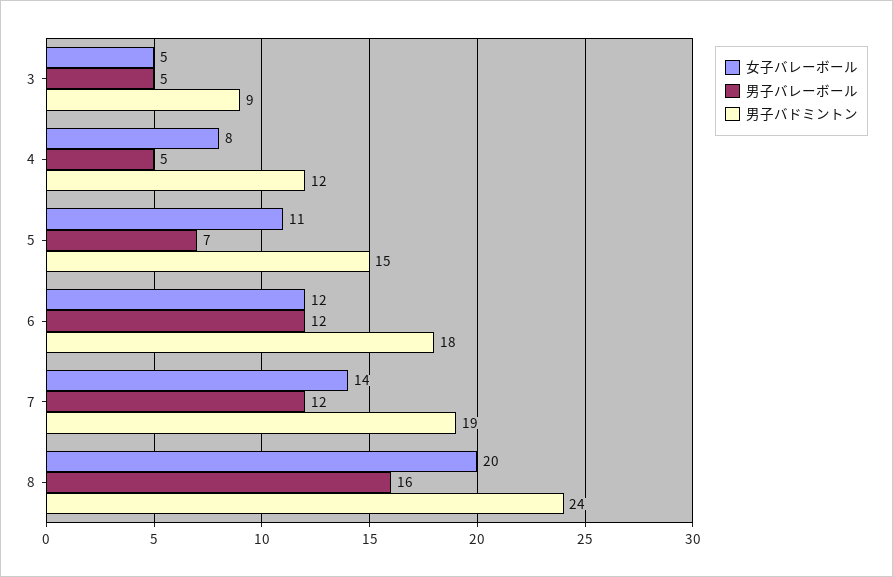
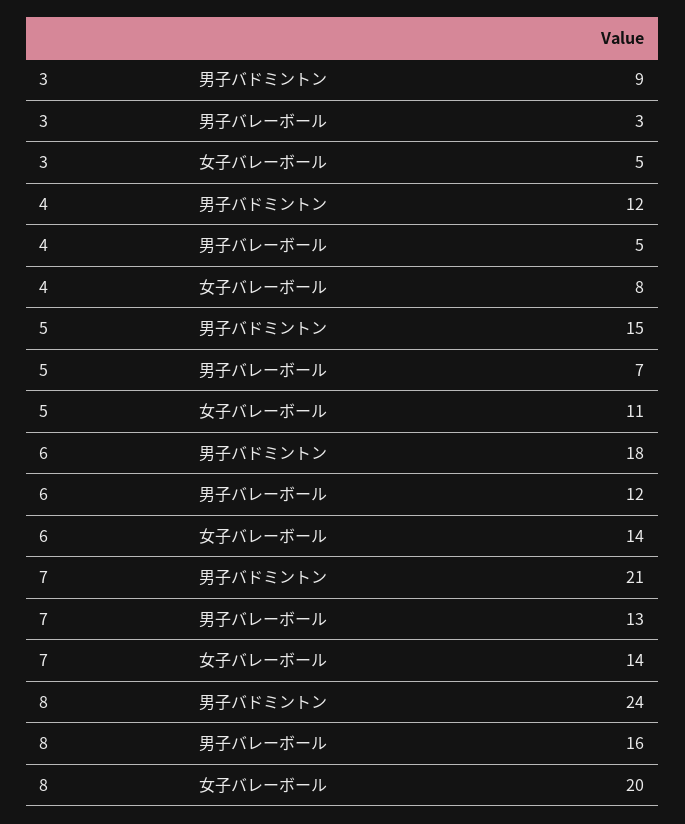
男子バレーボール, 3: 5 -> 3
女子バレーボール, 6: 12 -> 14
男子バレーボール, 7: 12 -> 13
男子バドミントン, 7: 19 -> 21

